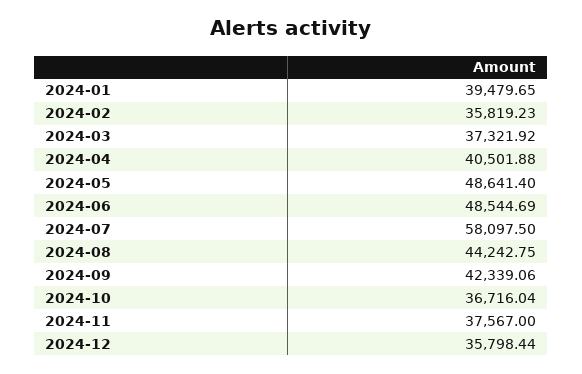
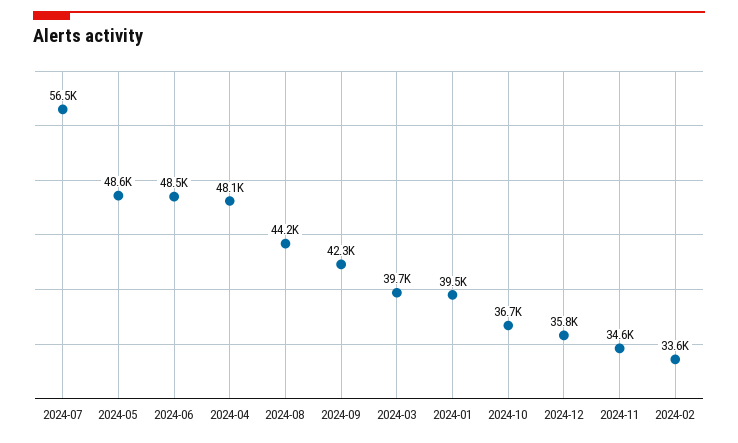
2024-02: 35819.23 -> 33600
2024-03: 37321.92 -> 39700
2024-04: 40501.88 -> 48100
2024-07: 58097.5 -> 56500
2024-11: 37567 -> 34600

